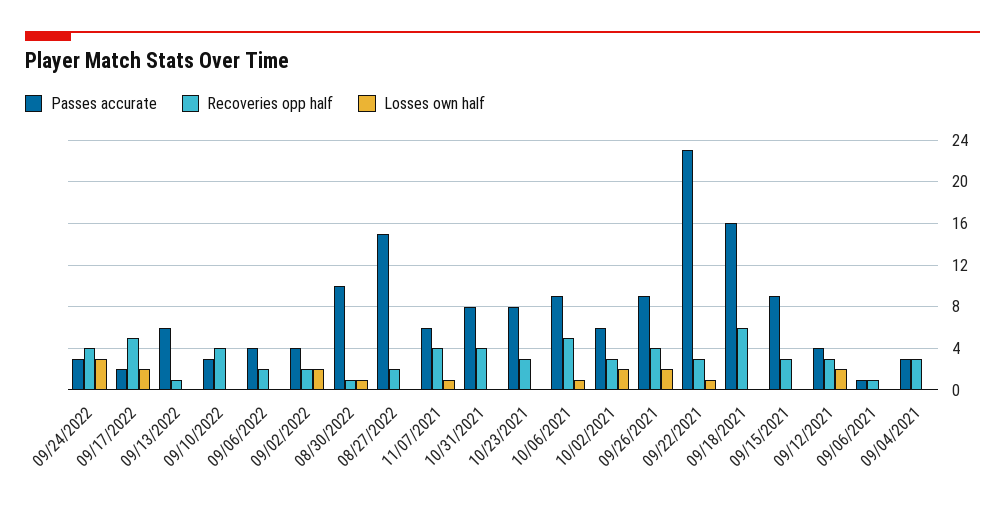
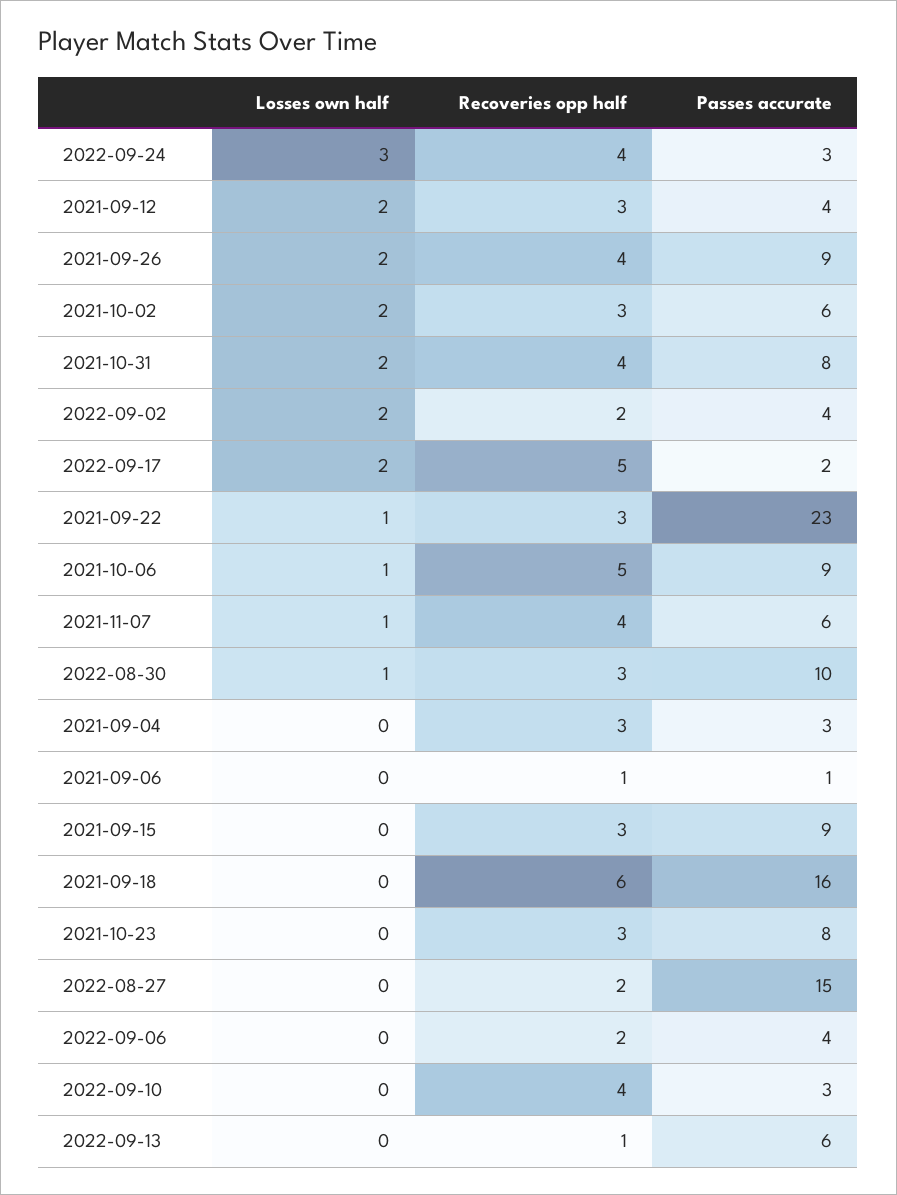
Recoveries opp half, 08/30/2022: 1 -> 3
Losses own half, 10/31/2021: 0 -> 2

